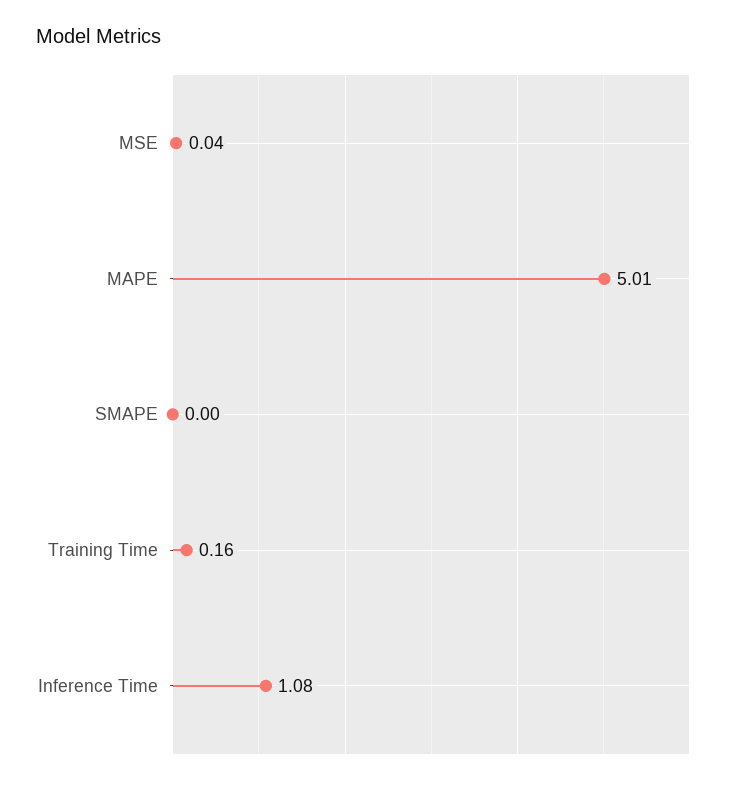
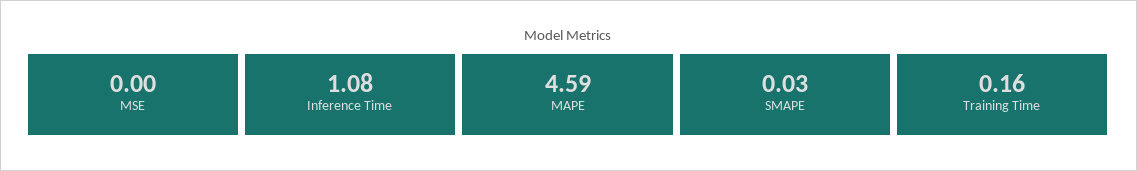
MSE: 0.04 -> 0
MAPE: 5.01 -> 4.59
SMAPE: 0 -> 0.03

